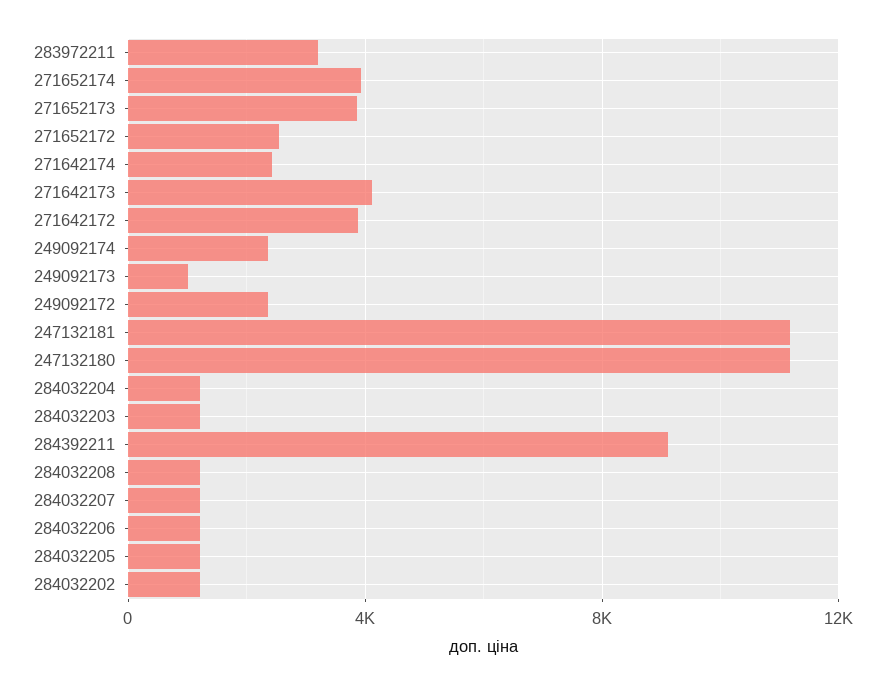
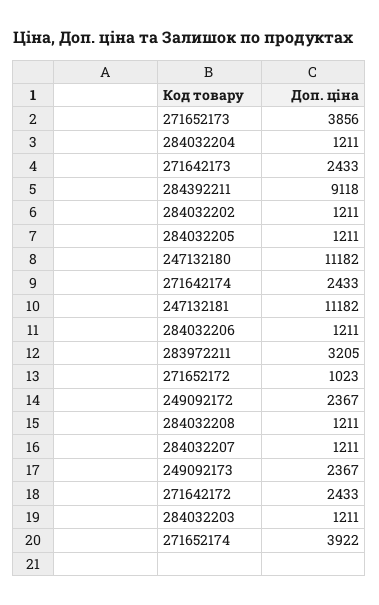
271652172: 2500 -> 1023
271642173: 4000 -> 2433
271642172: 4000 -> 2433
249092174: 2500 -> none
249092173: 1000 -> 2367

